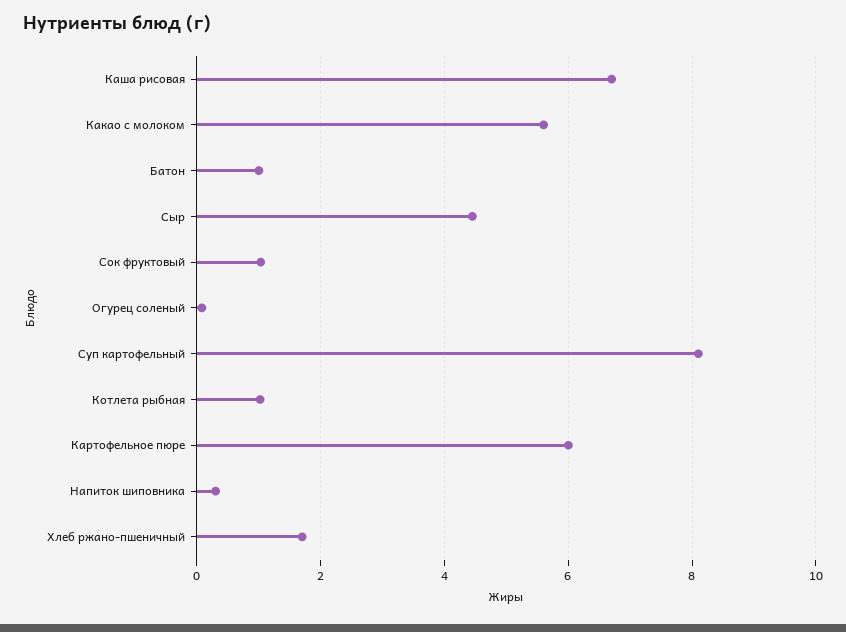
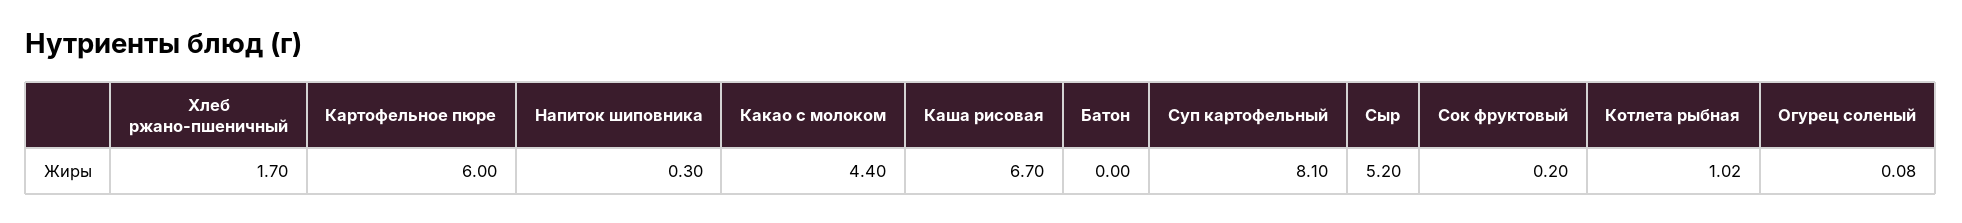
Какао с молоком: 5.6 -> 4.4
Батон: 1 -> 0
Сыр: 4.4 -> 5.2
Сок фруктовый: 1 -> 0.2

